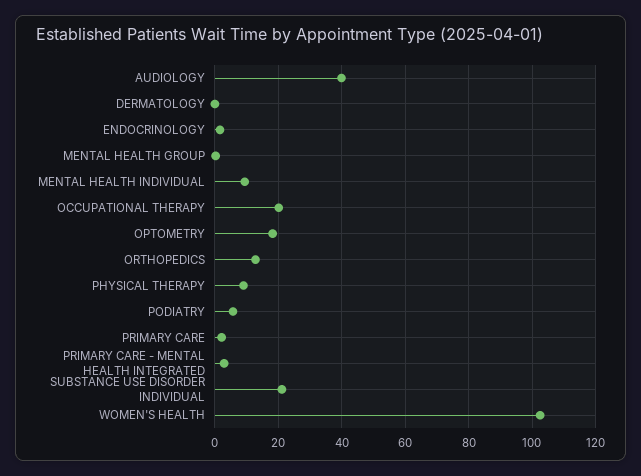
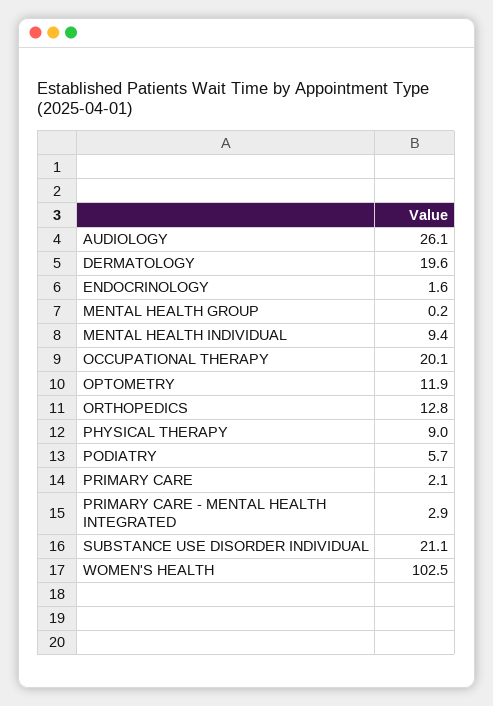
AUDIOLOGY: 40 -> 26.1
DERMATOLOGY: 0 -> 19.6
OPTOMETRY: 18 -> 11.9

